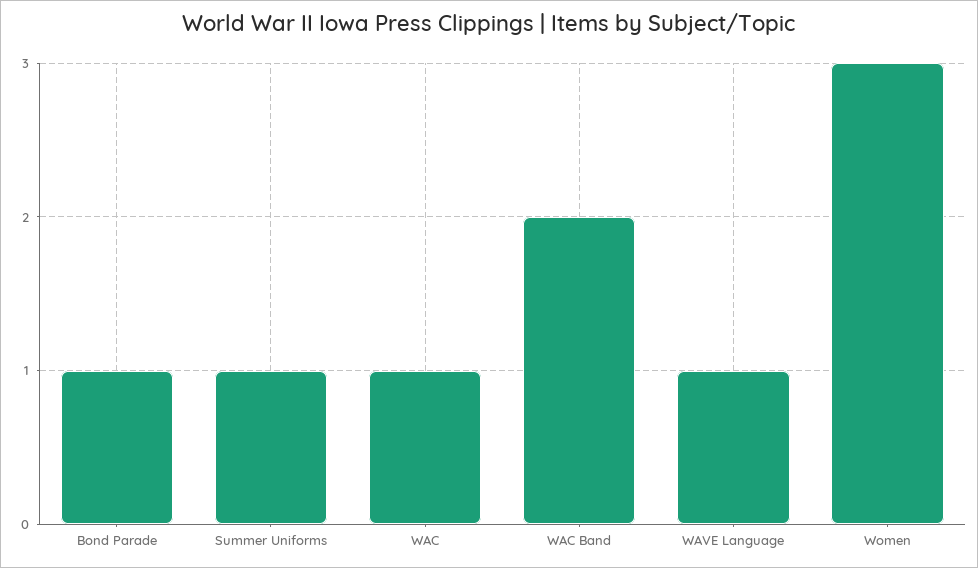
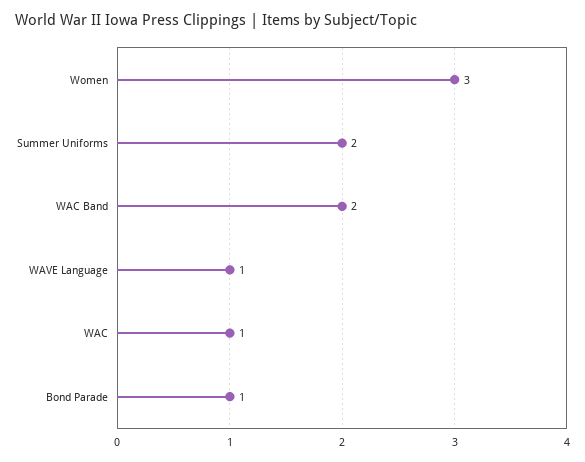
Summer Uniforms: 1 -> 2

